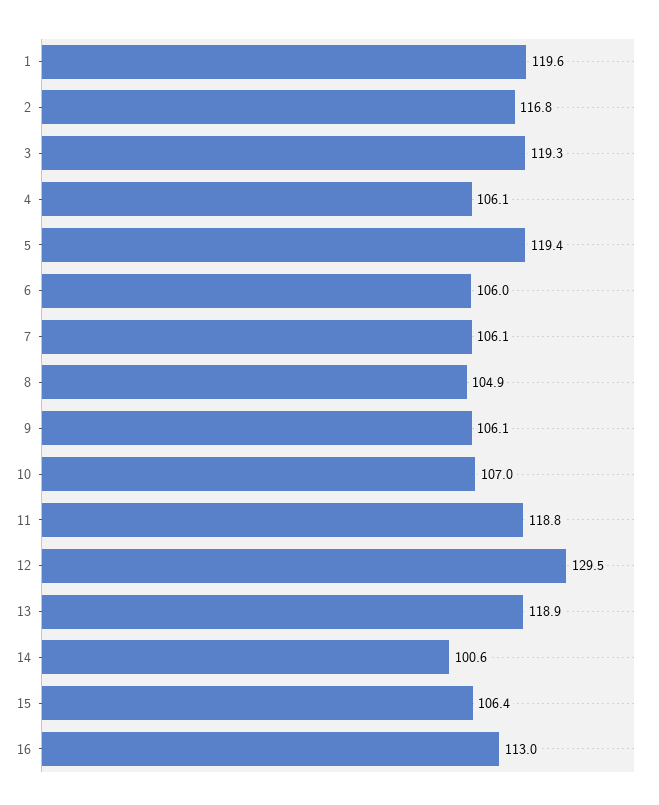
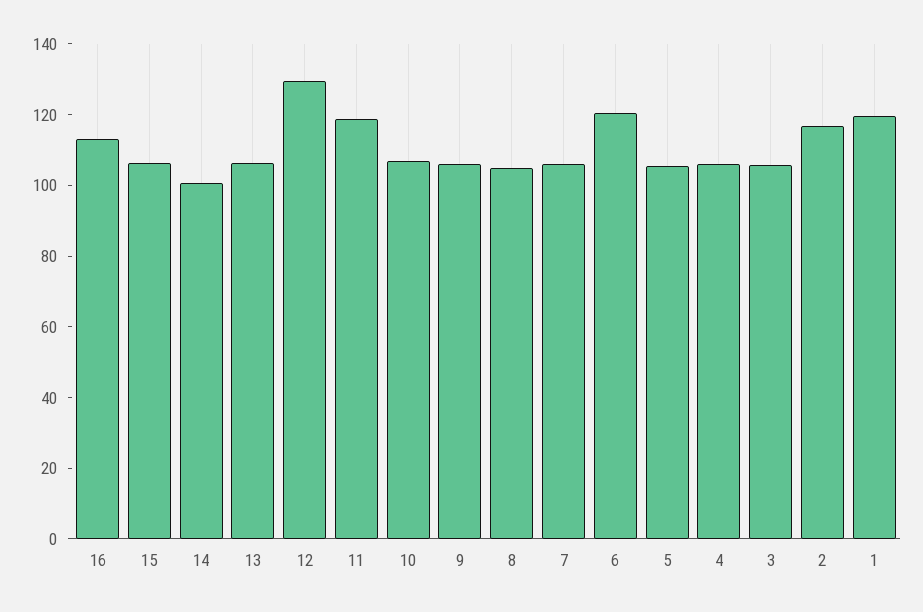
3: 119.3 -> 105
5: 119.4 -> 105
6: 106 -> 120
13: 118.9 -> 105

